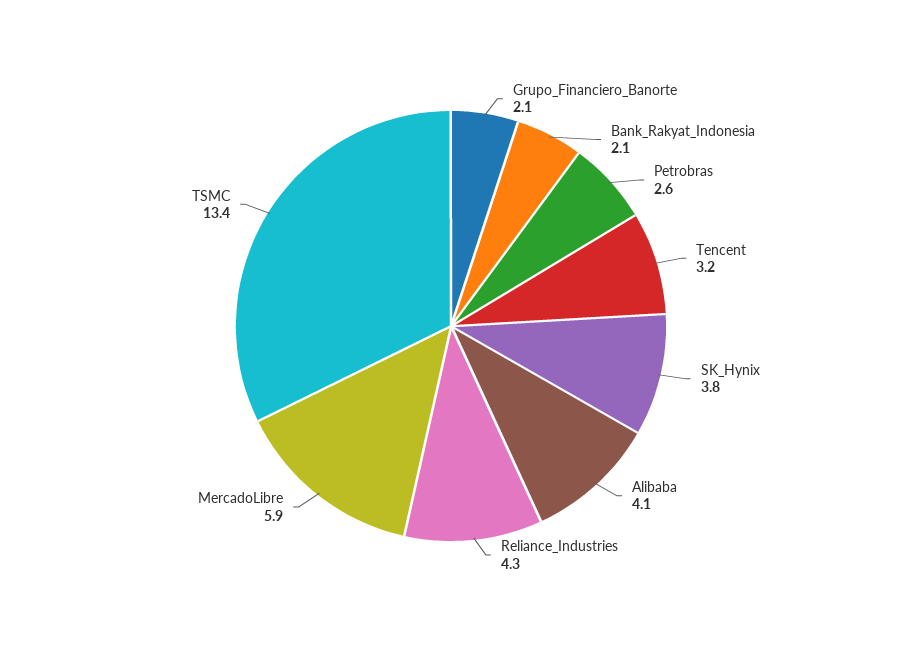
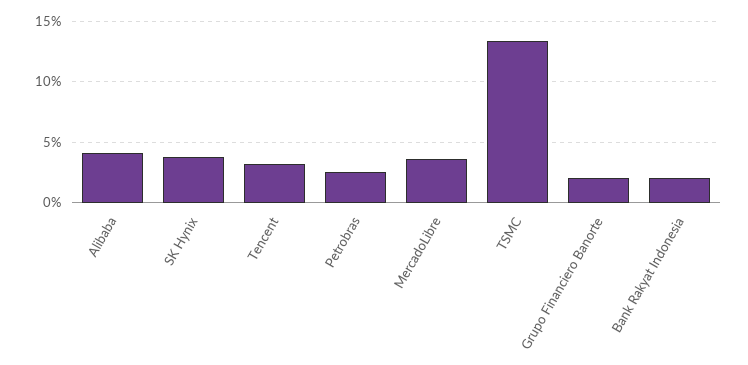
Reliance_Industries: 4.3 -> none
MercadoLibre: 5.9 -> 3.5

